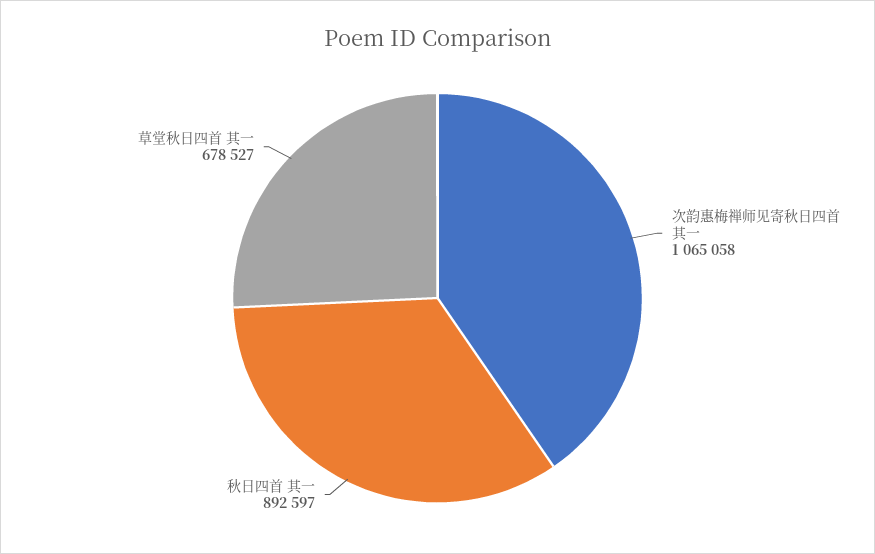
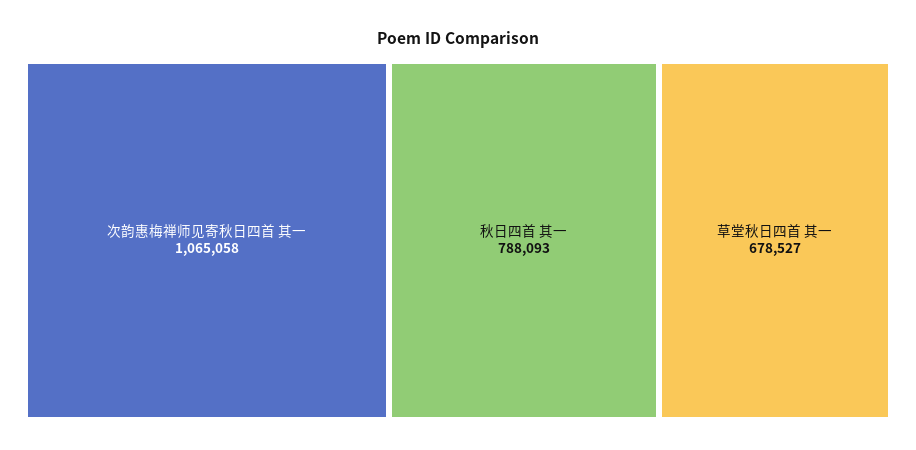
秋日四首 其一: 892597 -> 788093

